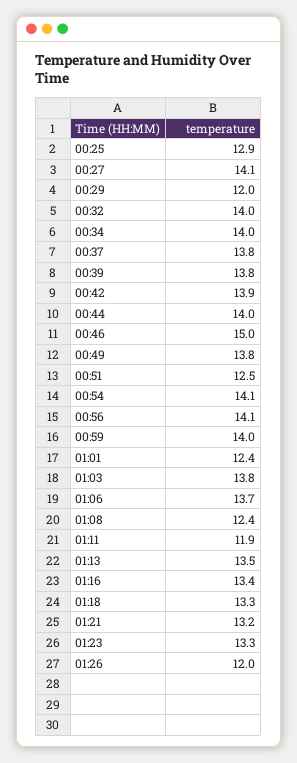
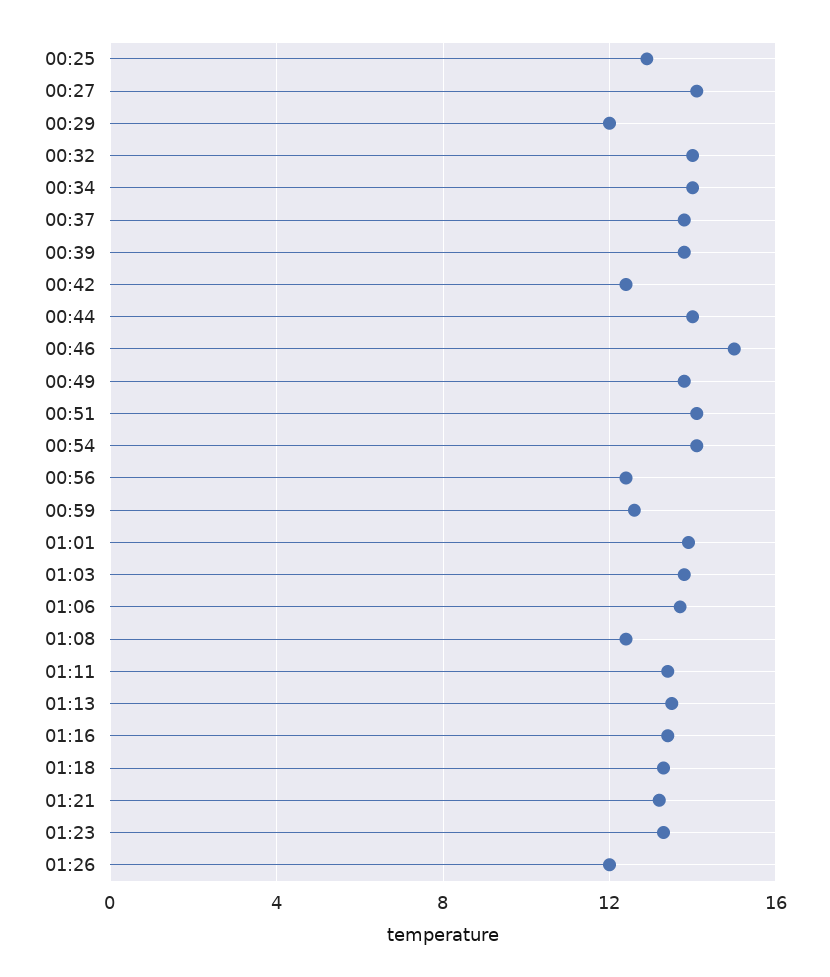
00:42: 13.9 -> 12.5
00:51: 12.5 -> 14
00:56: 14.1 -> 12.5
00:59: 14 -> 12.5
01:01: 12.4 -> 14
01:11: 11.9 -> 13.5

